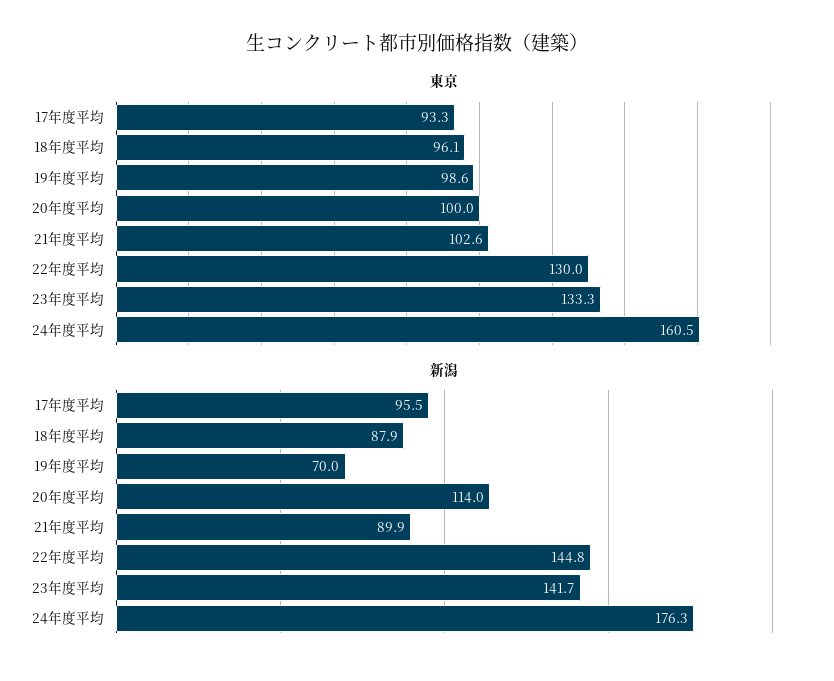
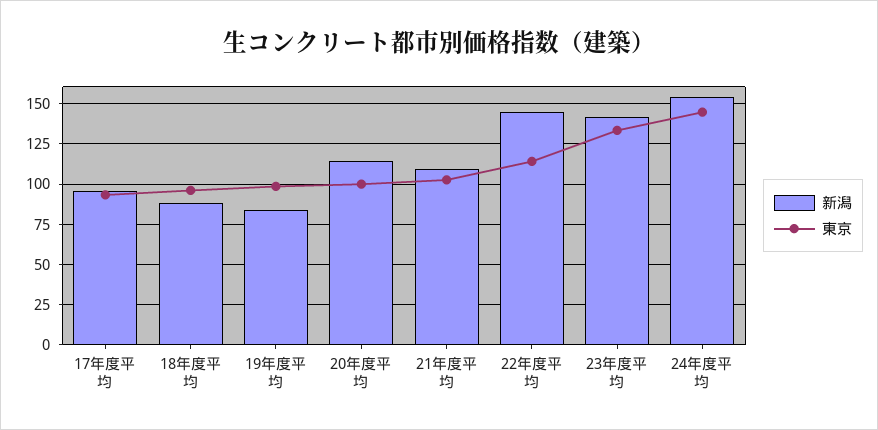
東京, 22年度平均: 130 -> 115
東京, 24年度平均: 160.5 -> 145
新潟, 19年度平均: 70 -> 85
新潟, 21年度平均: 89.9 -> 110
新潟, 24年度平均: 176.3 -> 155

